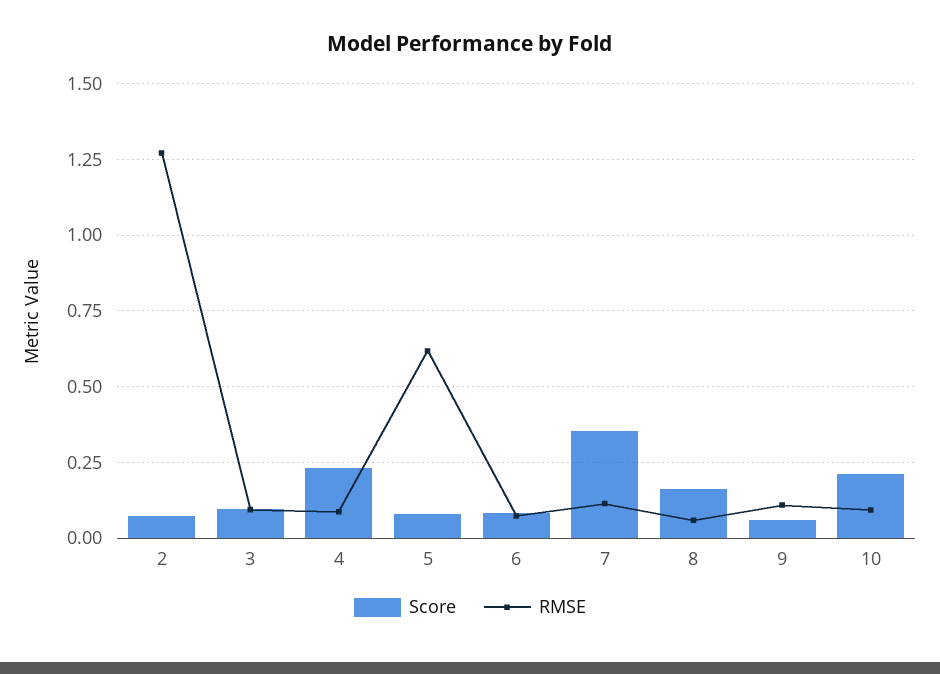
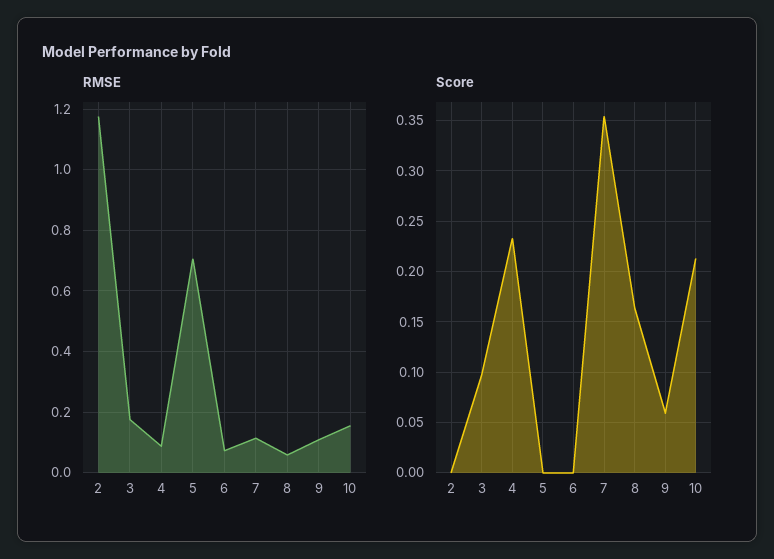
Score, 2: 0.075 -> 0
RMSE, 2: 1.275 -> 1.18
RMSE, 3: 0.1 -> 0.18
Score, 5: 0.075 -> 0
RMSE, 5: 0.625 -> 0.7
Score, 6: 0.075 -> 0
RMSE, 10: 0.1 -> 0.16

